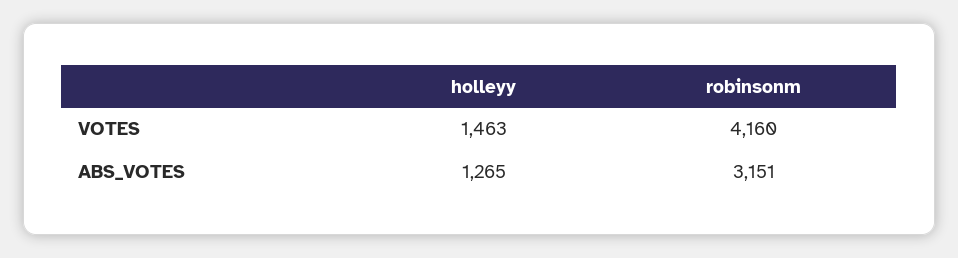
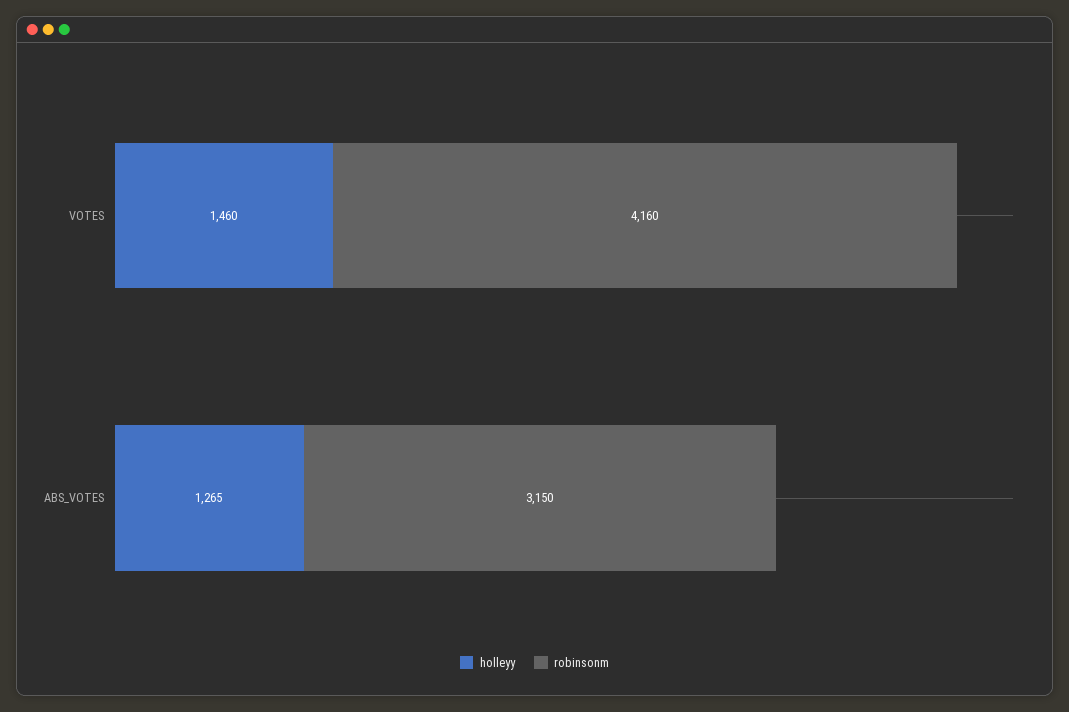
holleyy, VOTES: 1463 -> 1460
robinsonm, ABS_VOTES: 3151 -> 3150

